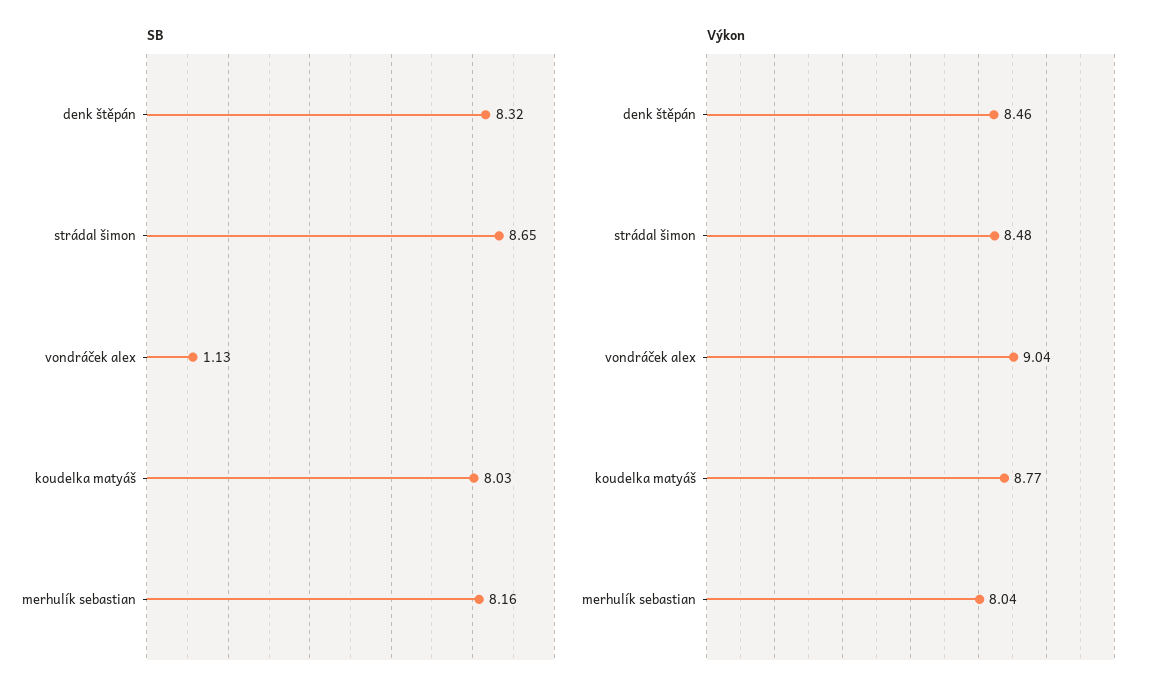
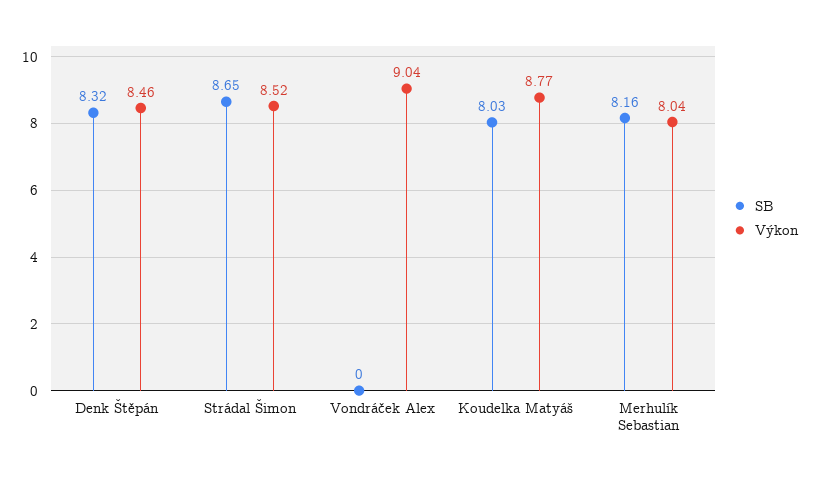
SB, vondráček alex: 1.13 -> 0
Výkon, strádal šimon: 8.48 -> 8.52

